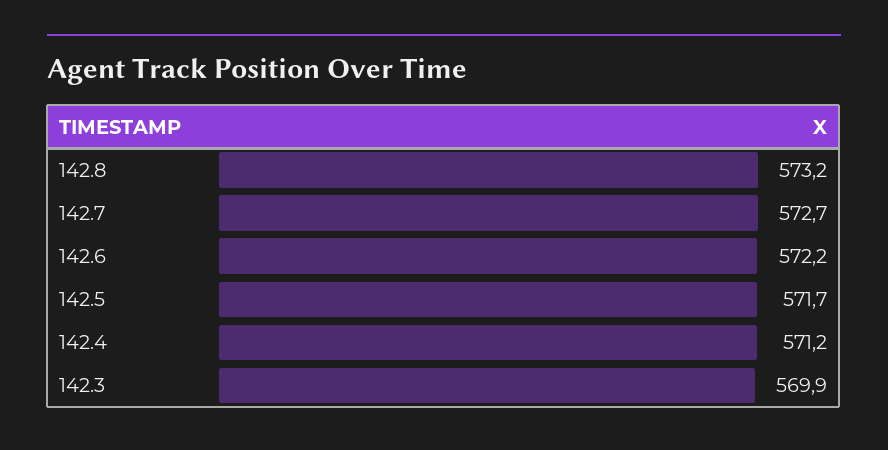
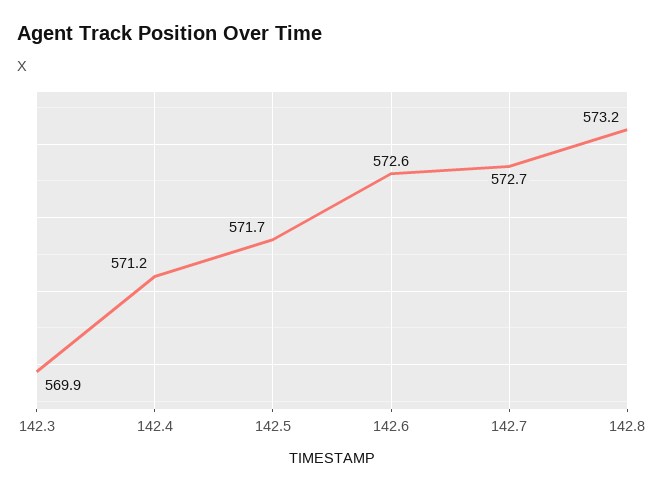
142.6: 572.2 -> 572.6

